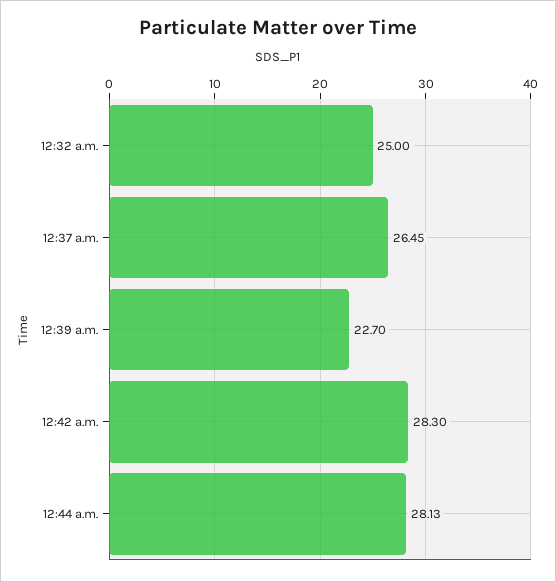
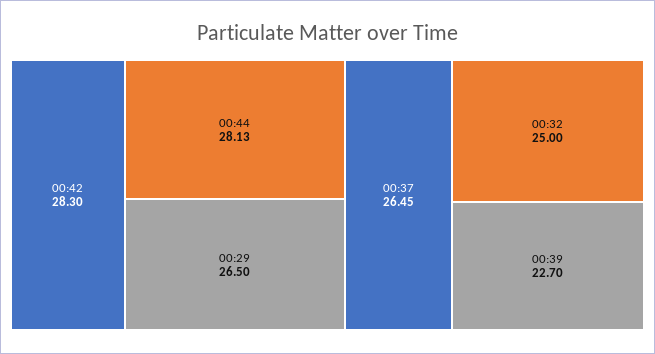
00:29: none -> 26.5

